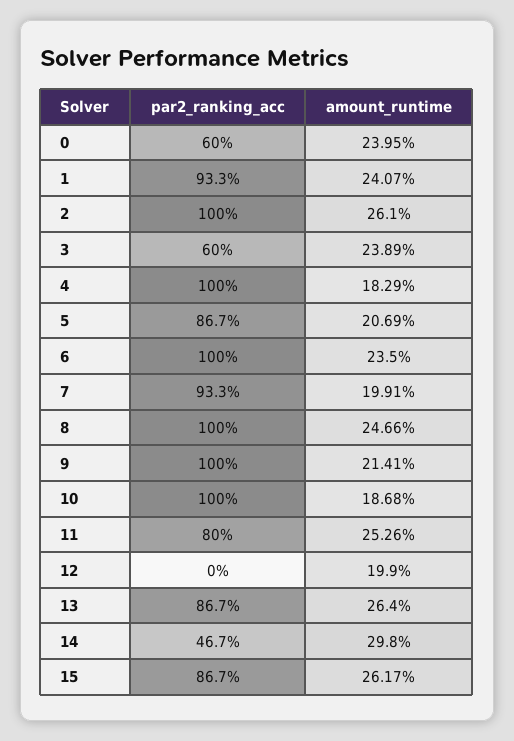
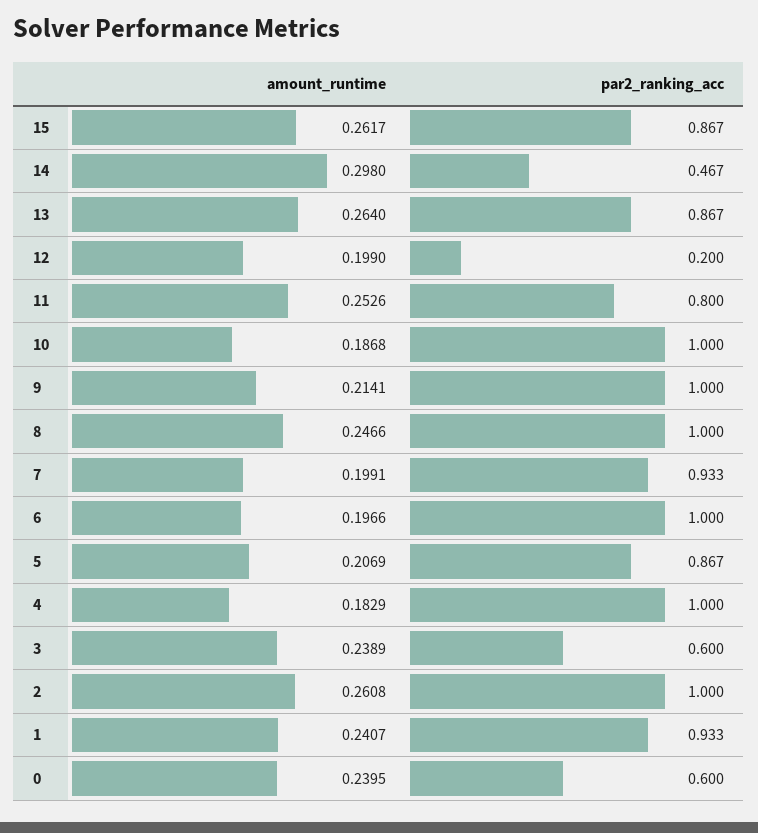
amount_runtime, 2: 0.261 -> 0.2608
amount_runtime, 6: 0.235 -> 0.1966
par2_ranking_acc, 12: 0 -> 0.2

